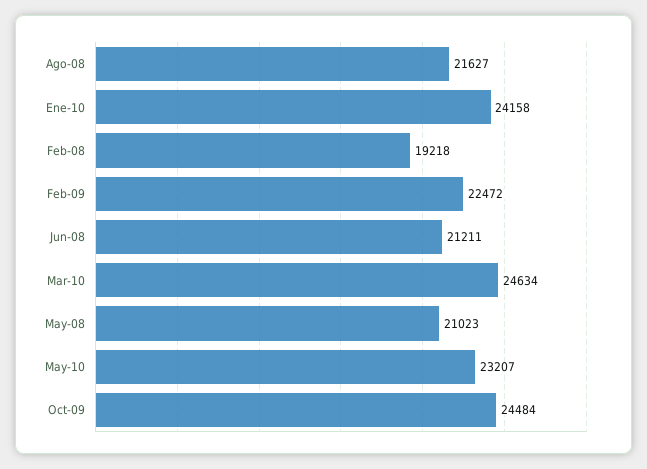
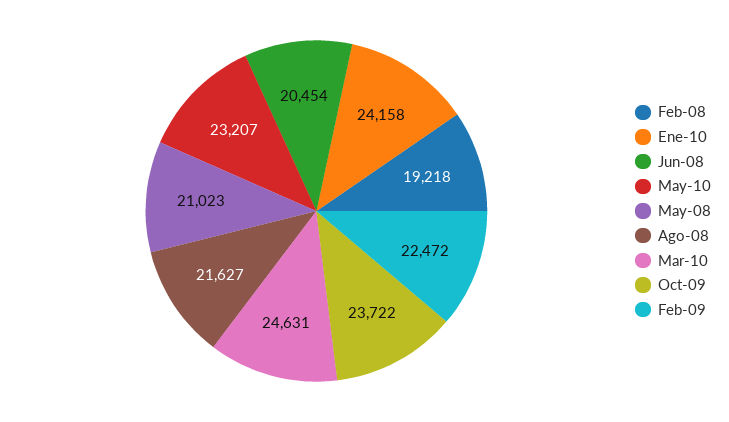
Jun-08: 21211 -> 20454
Mar-10: 24634 -> 24631
Oct-09: 24484 -> 23722

